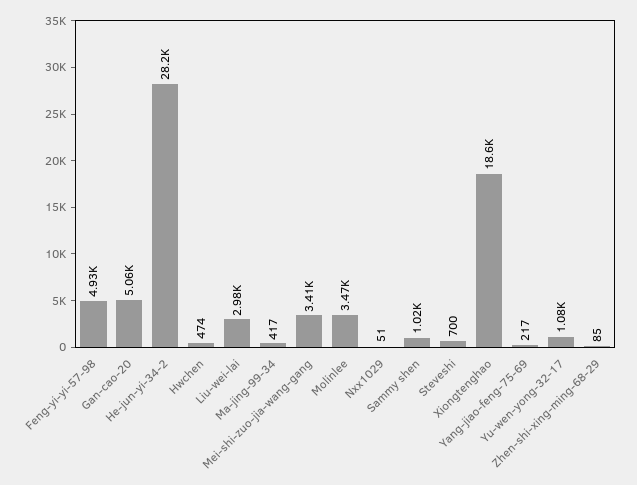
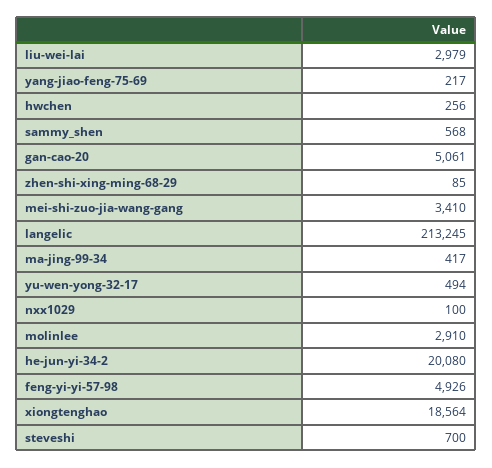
He-jun-yi-34-2: 28200 -> 20080
Hwchen: 474 -> 256
Molinlee: 3470 -> 2910
Nxx1029: 51 -> 100
Sammy shen: 1020 -> 568
Yu-wen-yong-32-17: 1080 -> 494
langelic: none -> 213245

